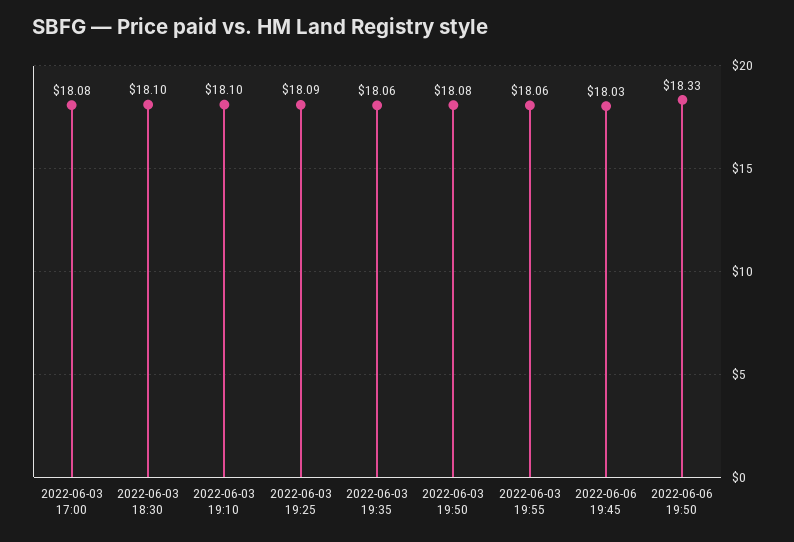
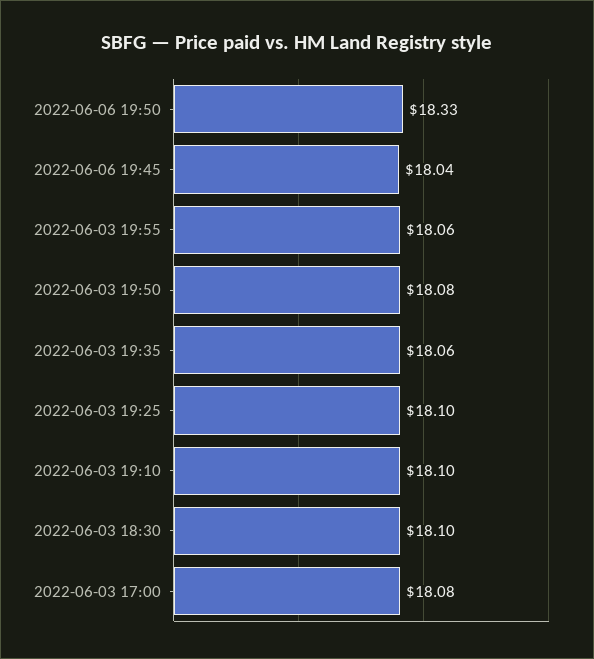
2022-06-03 19:25: 18.09 -> 18.1
2022-06-06 19:45: 18.03 -> 18.04

